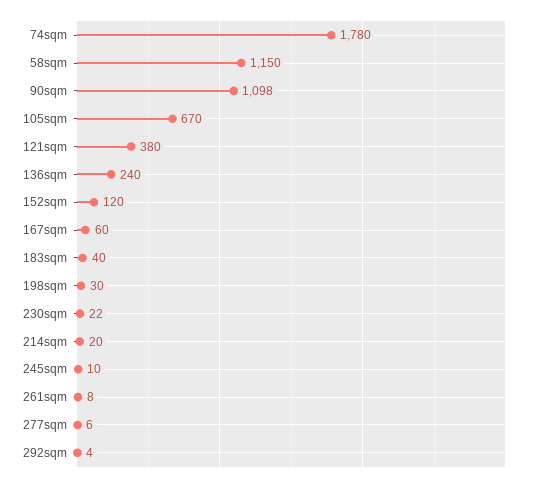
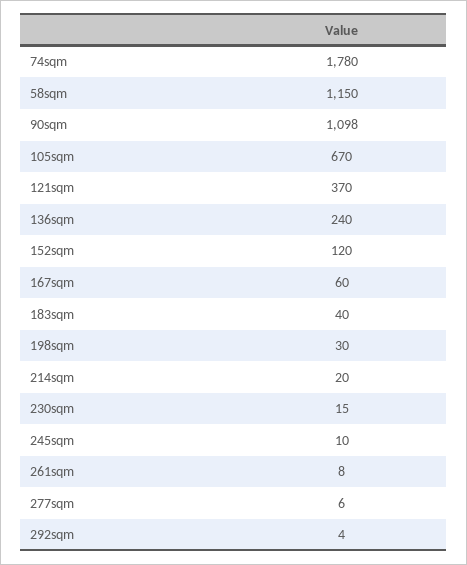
121sqm: 380 -> 370
230sqm: 22 -> 15

